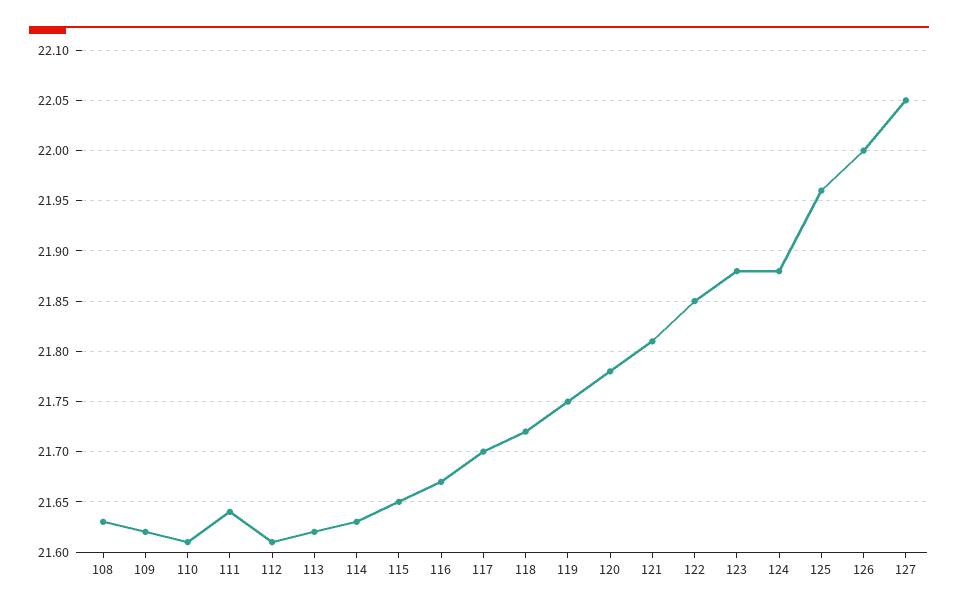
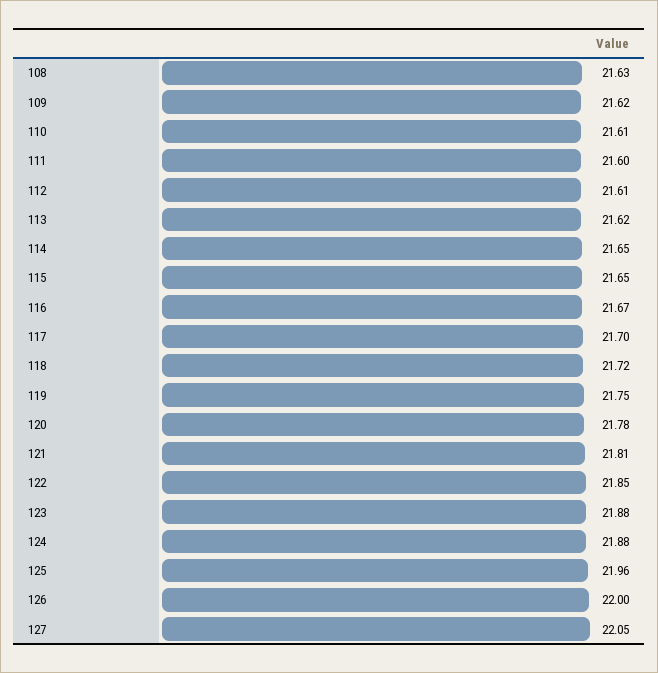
111: 21.64 -> 21.6
114: 21.63 -> 21.65

